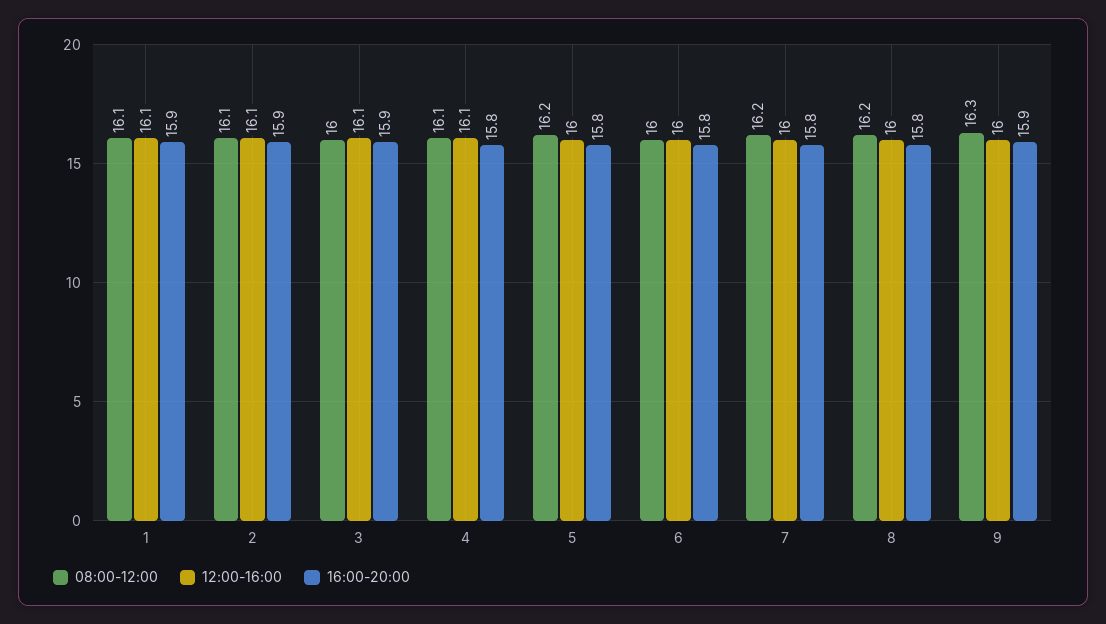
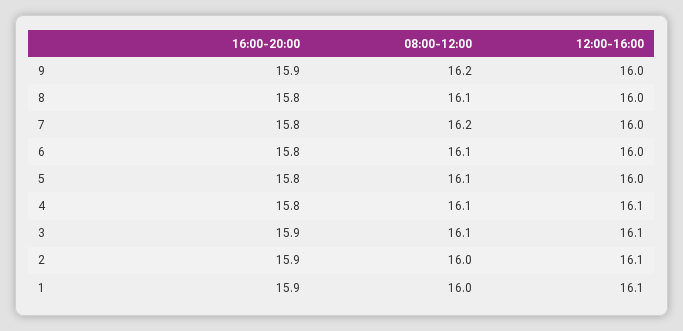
08:00-12:00, 1: 16.1 -> 16
08:00-12:00, 2: 16.1 -> 16
08:00-12:00, 3: 16 -> 16.1
08:00-12:00, 5: 16.2 -> 16.1
08:00-12:00, 6: 16 -> 16.1
08:00-12:00, 8: 16.2 -> 16.1
08:00-12:00, 9: 16.3 -> 16.2

